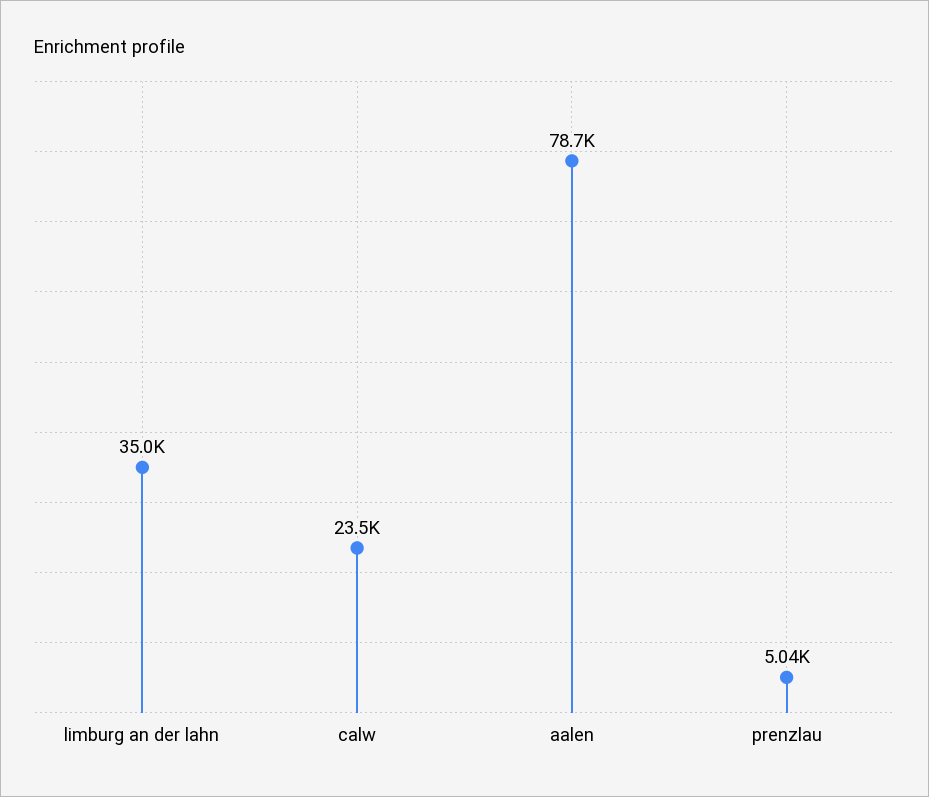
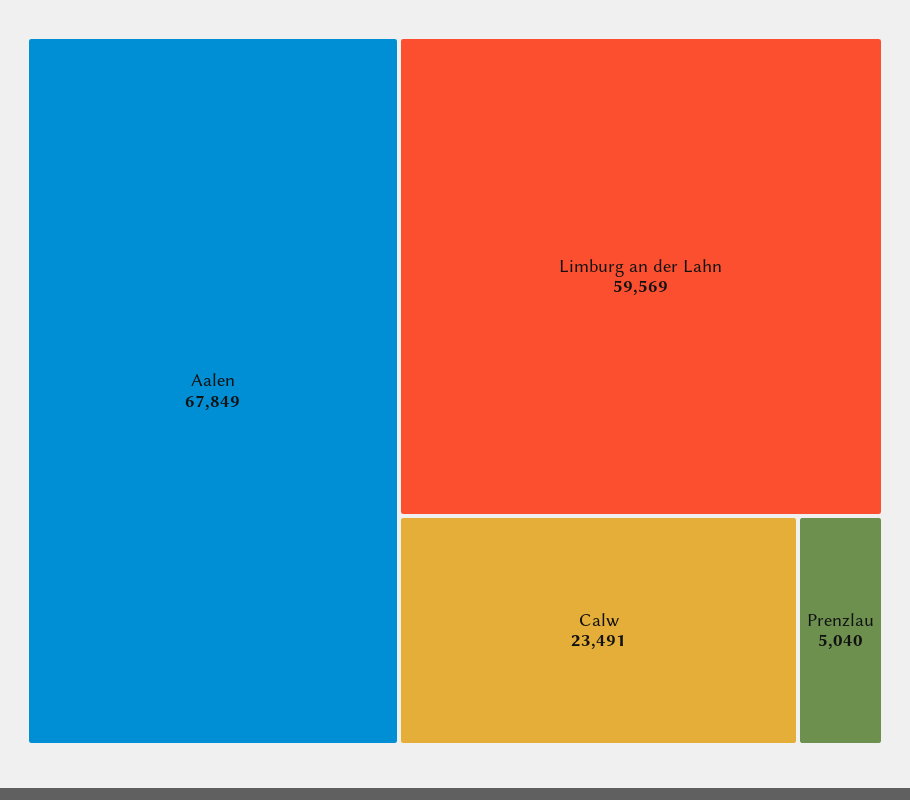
limburg an der lahn: 35000 -> 59569
aalen: 78700 -> 67849

